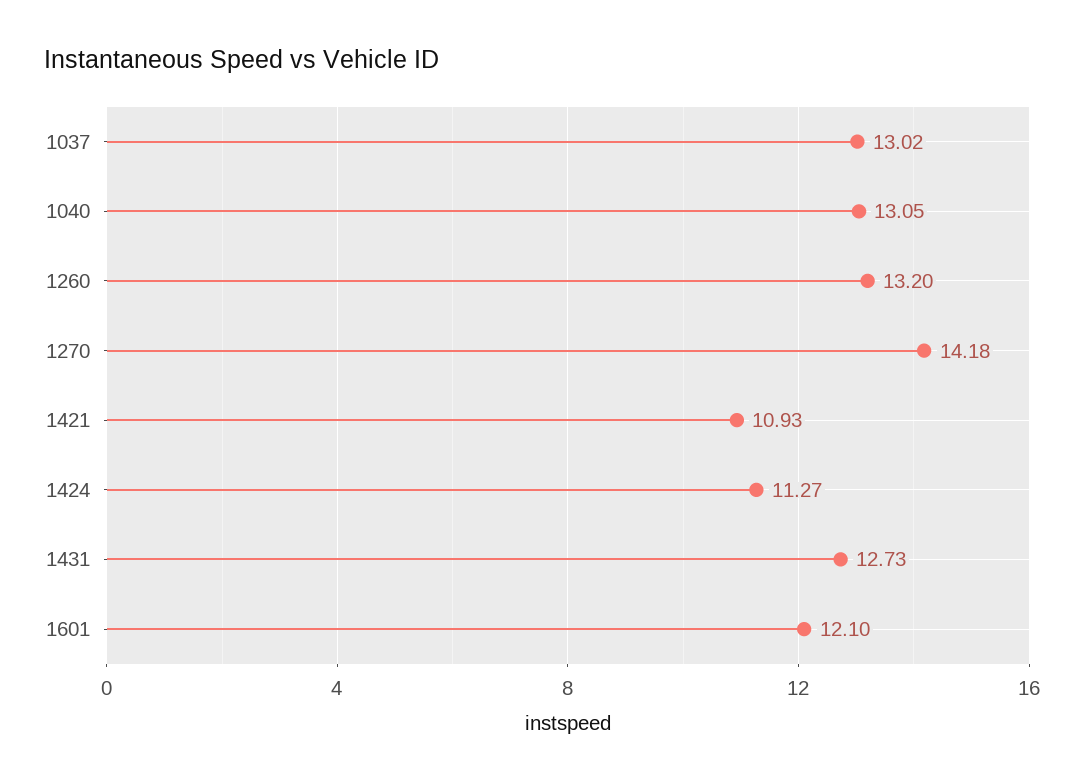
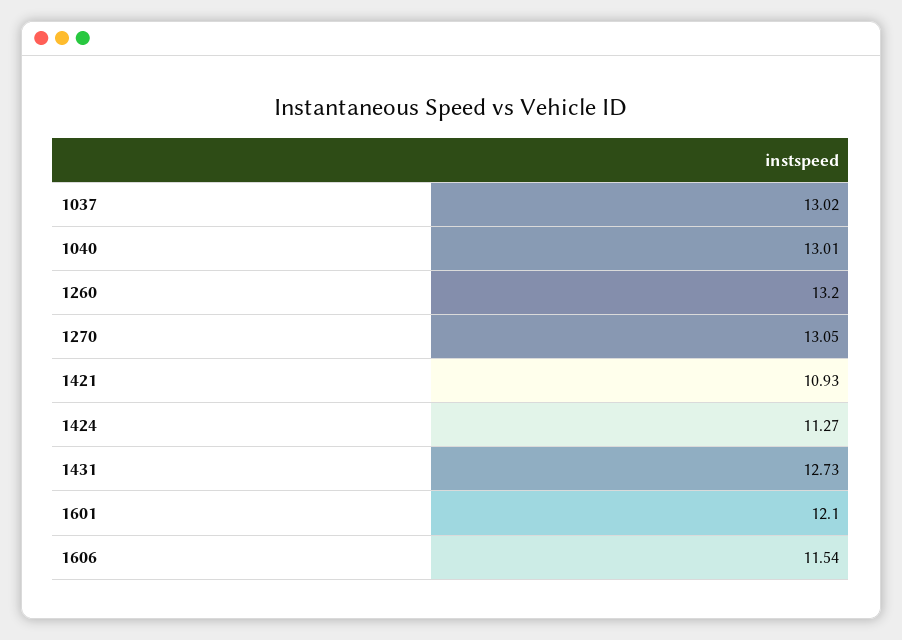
1040: 13.05 -> 13.01
1270: 14.18 -> 13.05
1606: none -> 11.54

